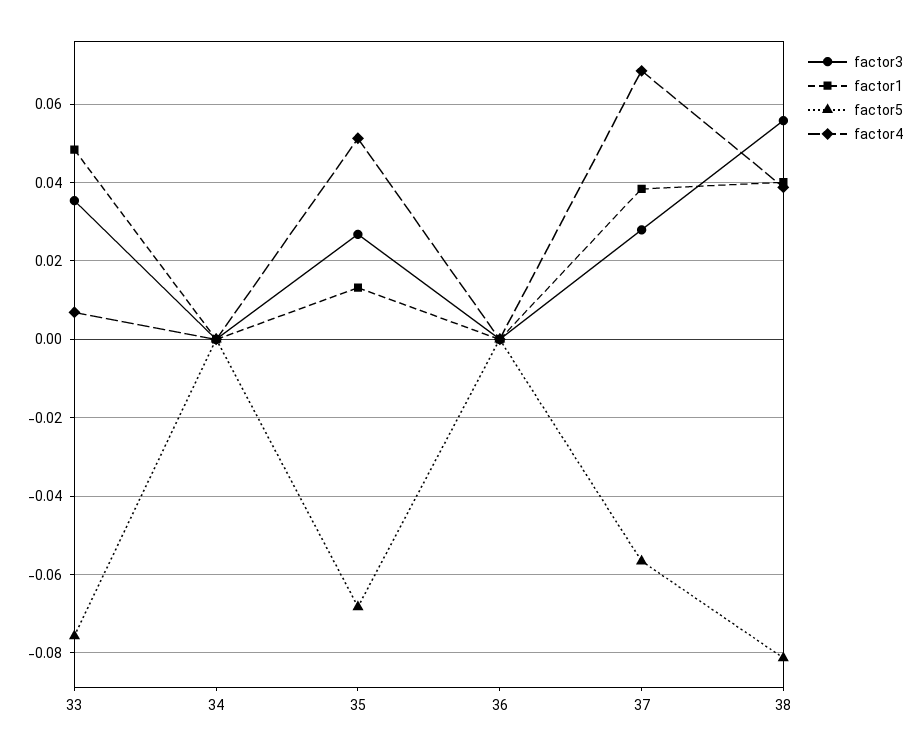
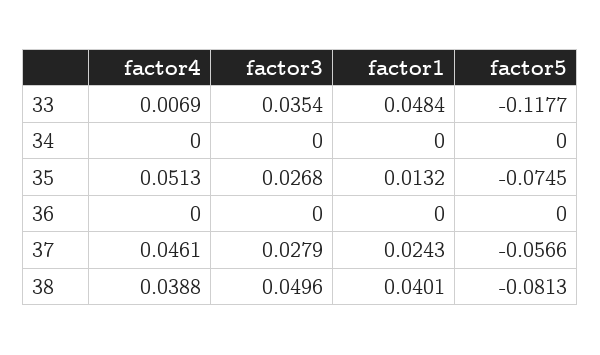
factor5, 33: -0.076 -> -0.1177
factor5, 35: -0.068 -> -0.0745
factor1, 37: 0.038 -> 0.0243
factor4, 37: 0.068 -> 0.0461
factor3, 38: 0.056 -> 0.0496

